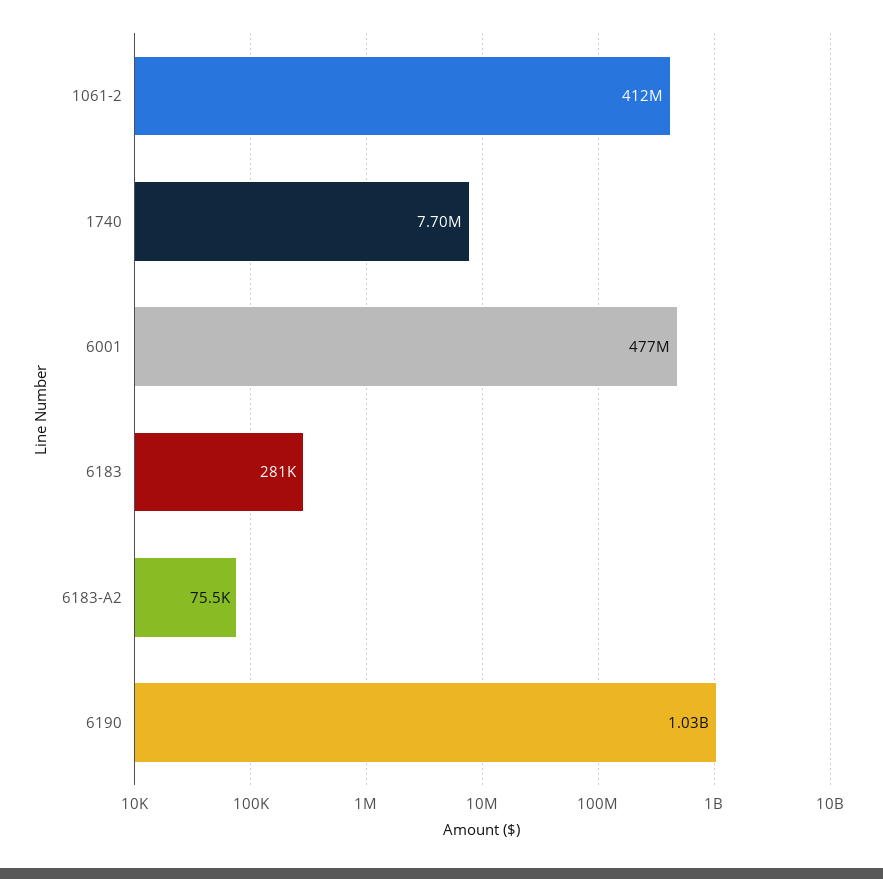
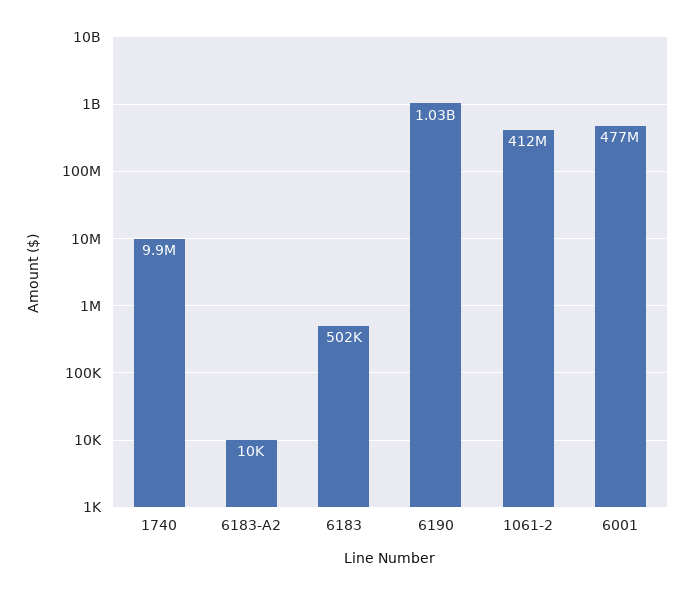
1740: 7700000 -> 9900000
6183: 281000 -> 502000
6183-A2: 75500 -> 10000

